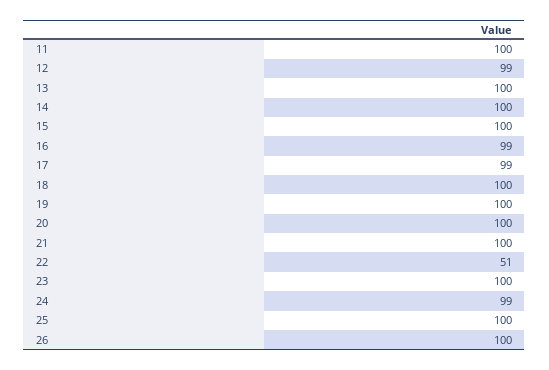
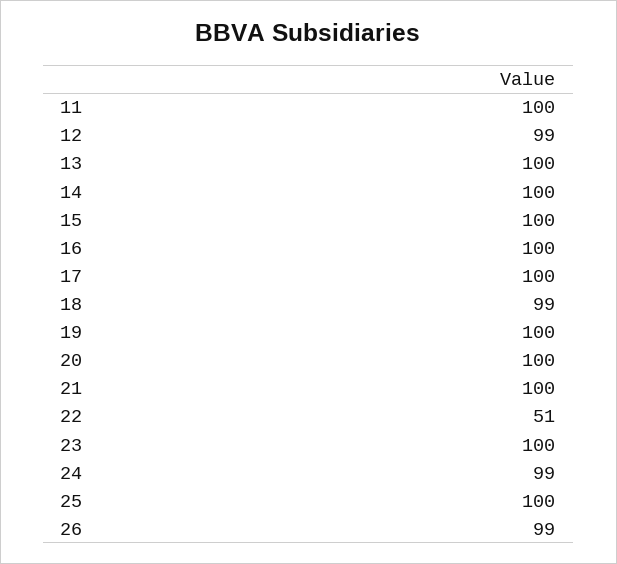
16: 99 -> 100
17: 99 -> 100
18: 100 -> 99
26: 100 -> 99

